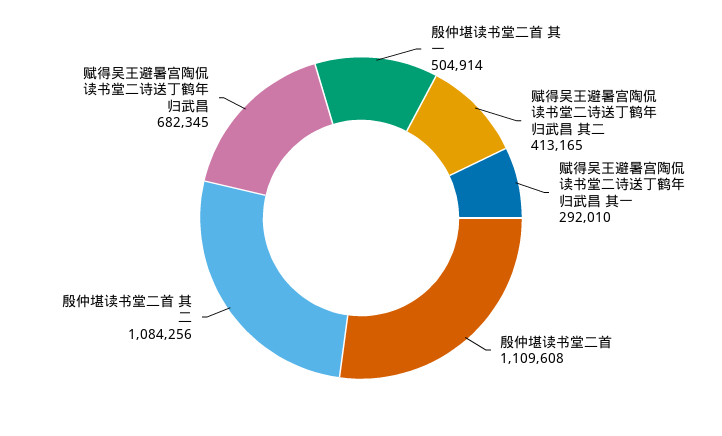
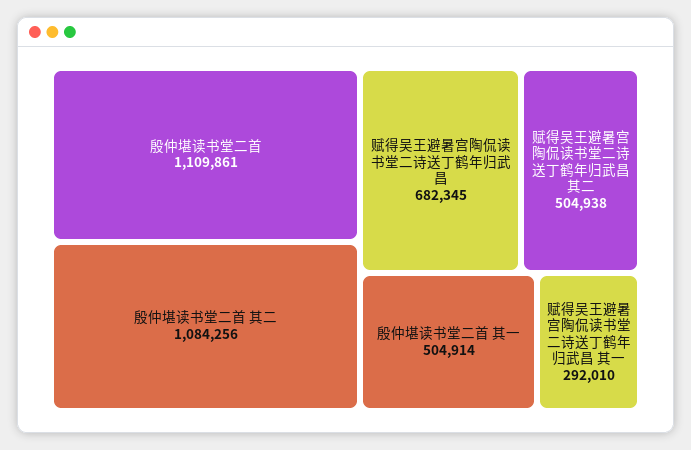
赋得吴王避暑宫陶侃读书堂二诗送丁鹤年归武昌 其二: 413165 -> 504938
殷仲堪读书堂二首: 1109608 -> 1109861

